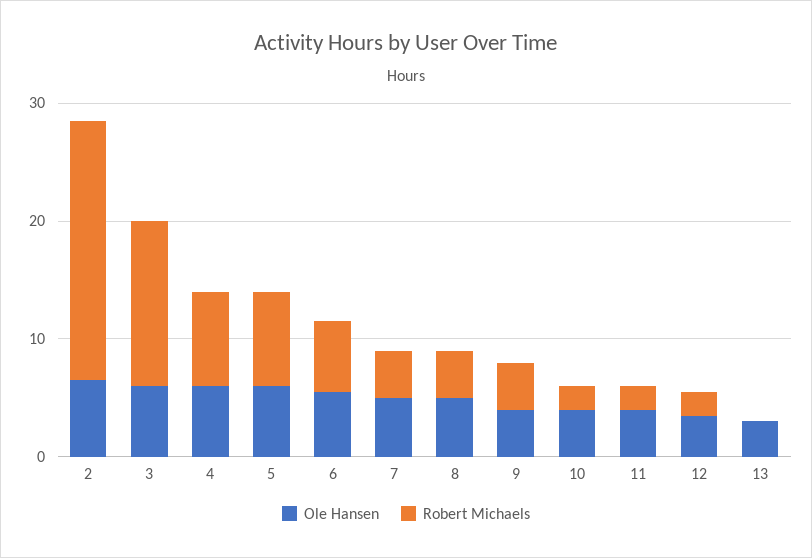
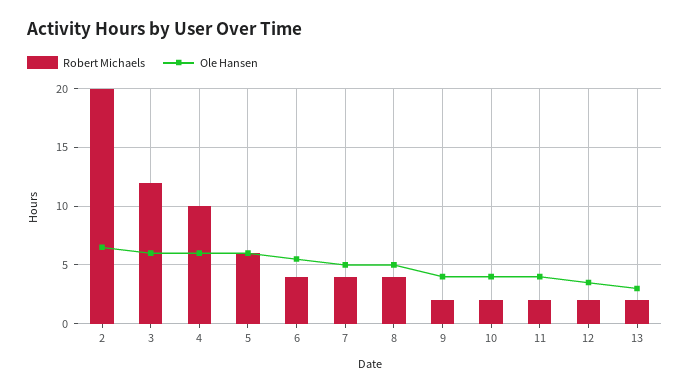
Robert Michaels, 2: 22 -> 20
Robert Michaels, 3: 14 -> 12
Robert Michaels, 4: 8 -> 10
Robert Michaels, 5: 8 -> 6
Robert Michaels, 6: 6 -> 4
Robert Michaels, 9: 4 -> 2
Robert Michaels, 13: 0 -> 2

